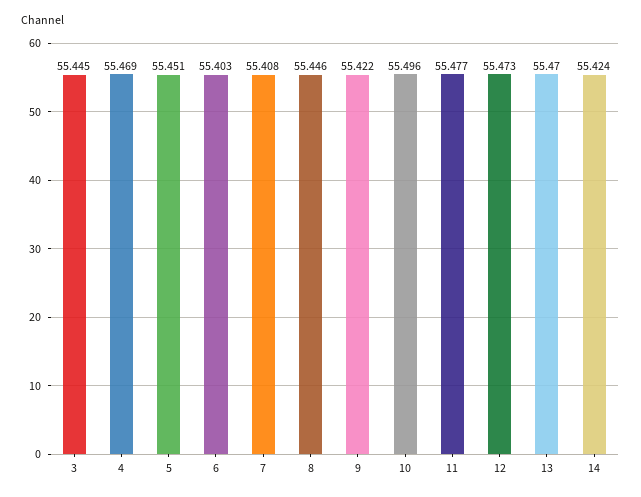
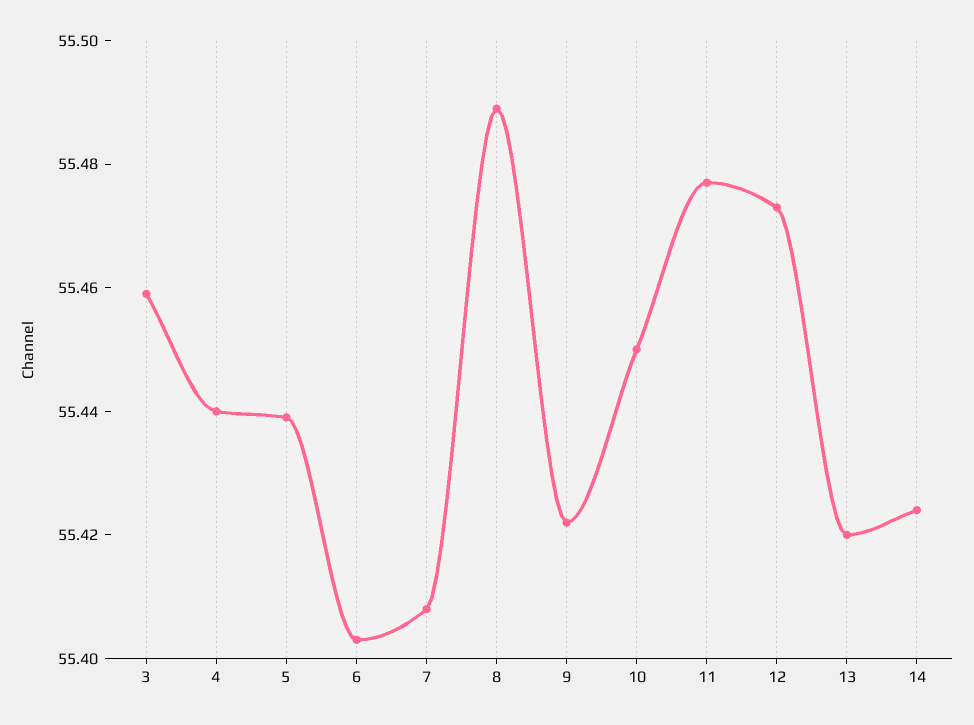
3: 55.445 -> 55.46
4: 55.469 -> 55.44
5: 55.451 -> 55.44
8: 55.446 -> 55.49
10: 55.496 -> 55.45
13: 55.47 -> 55.42

